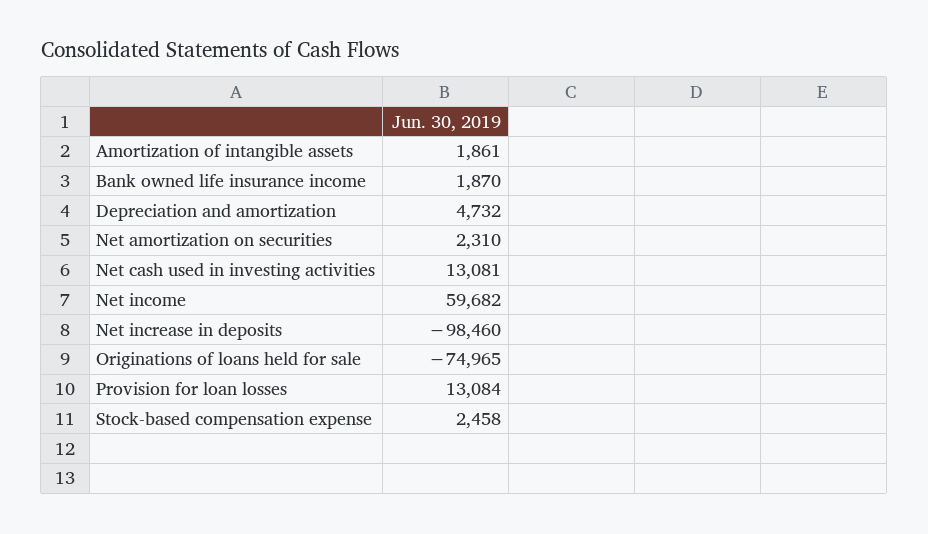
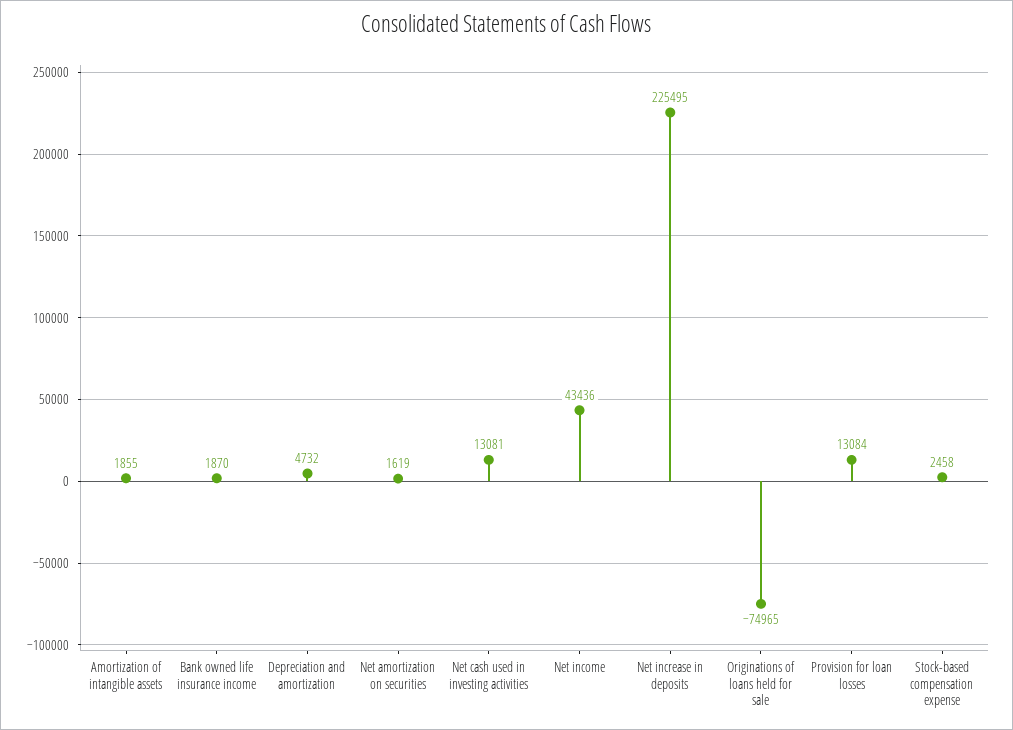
Amortization of intangible assets: 1861 -> 1855
Net amortization on securities: 2310 -> 1619
Net income: 59682 -> 43436
Net increase in deposits: -98460 -> 225495

